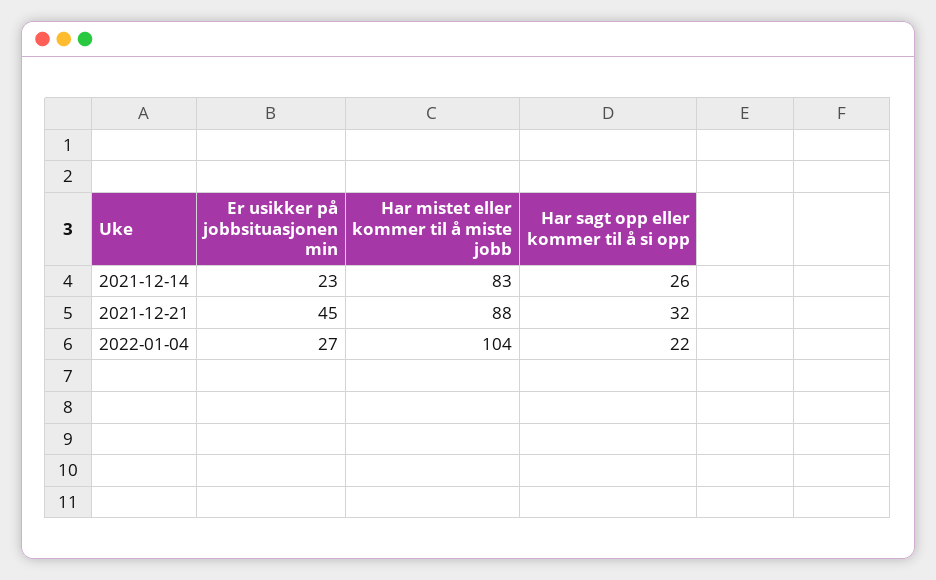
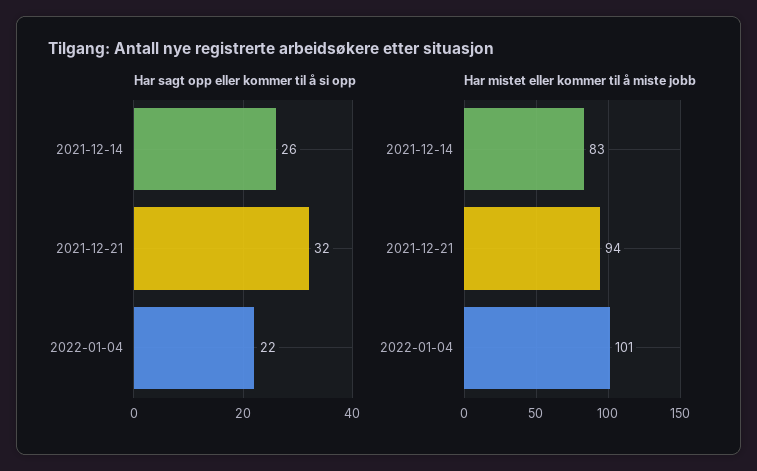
Er usikker på jobbsituasjonen min, 2021-12-14: 23 -> none
Er usikker på jobbsituasjonen min, 2021-12-21: 45 -> none
Har mistet eller kommer til å miste jobb, 2021-12-21: 88 -> 94
Er usikker på jobbsituasjonen min, 2022-01-04: 27 -> none
Har mistet eller kommer til å miste jobb, 2022-01-04: 104 -> 101

